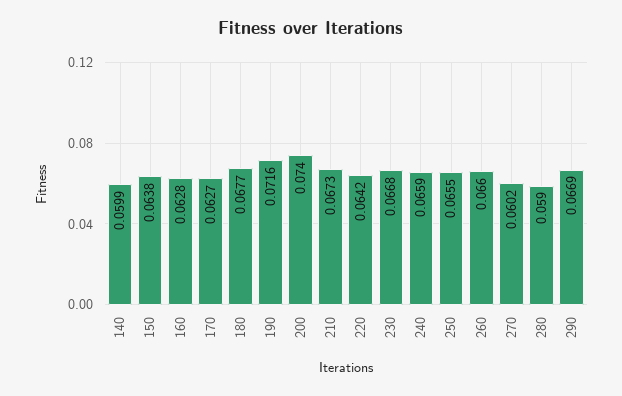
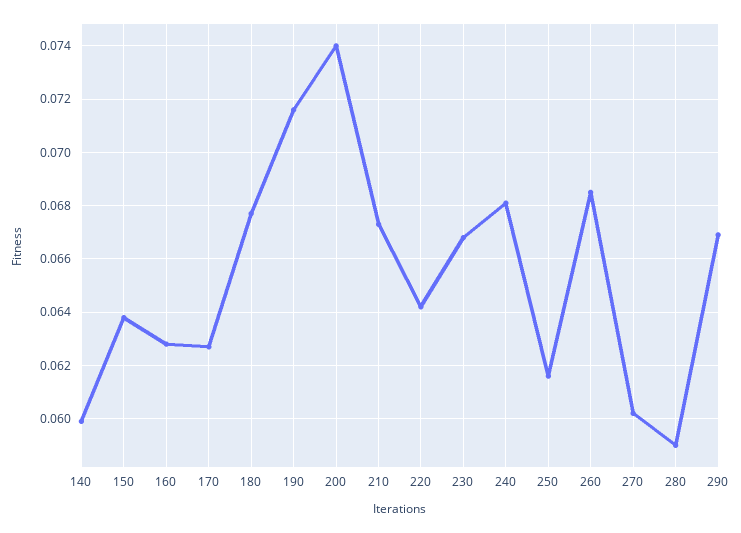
240: 0.0659 -> 0.068
250: 0.0655 -> 0.0615
260: 0.066 -> 0.0685

